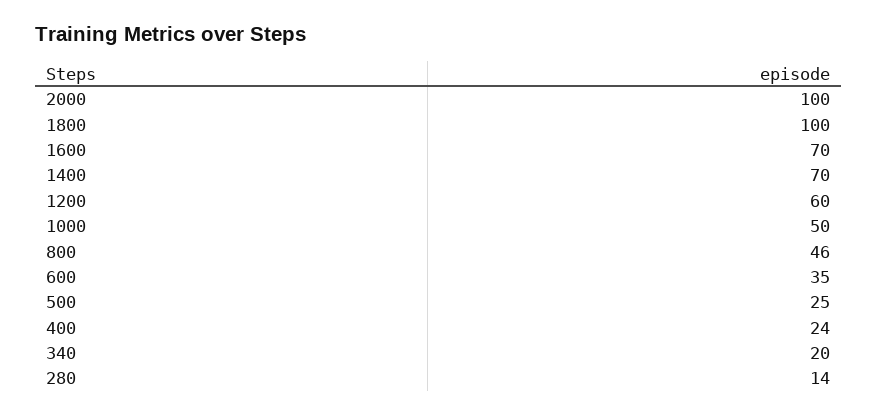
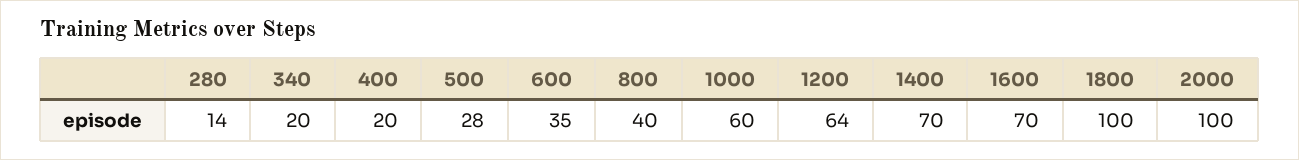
1200: 60 -> 64
1000: 50 -> 60
800: 46 -> 40
500: 25 -> 28
400: 24 -> 20

